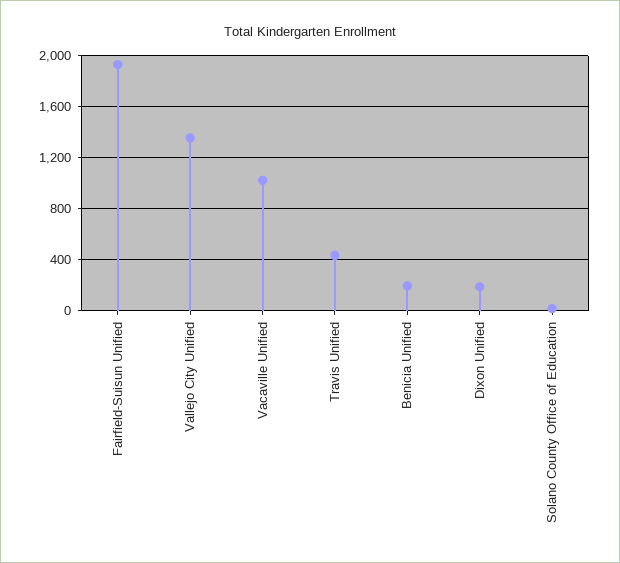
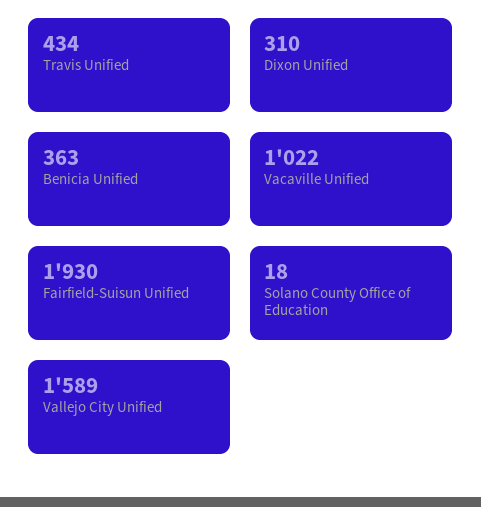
Vallejo City Unified: 1350 -> 1589
Benicia Unified: 200 -> 363
Dixon Unified: 200 -> 310

